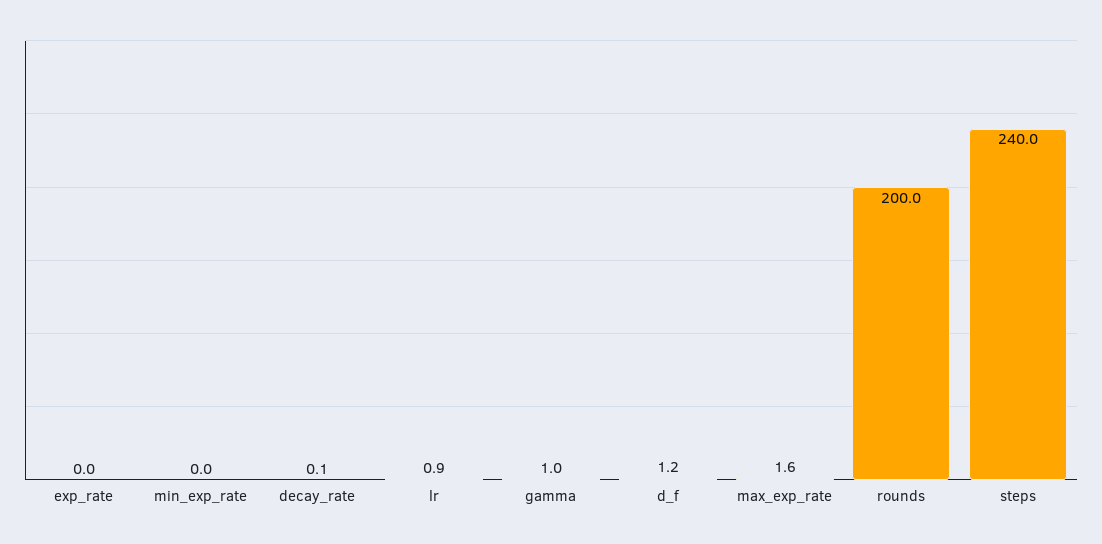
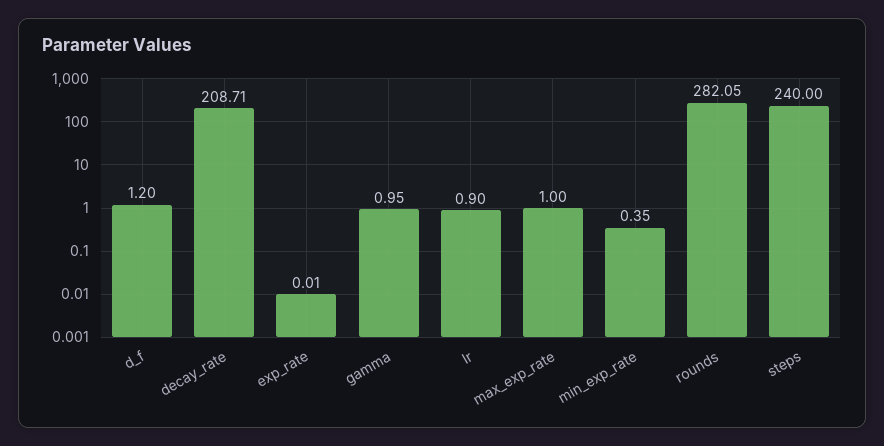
min_exp_rate: 0 -> 0.35
decay_rate: 0.1 -> 208.71
max_exp_rate: 1.6 -> 1
rounds: 200 -> 282.05

